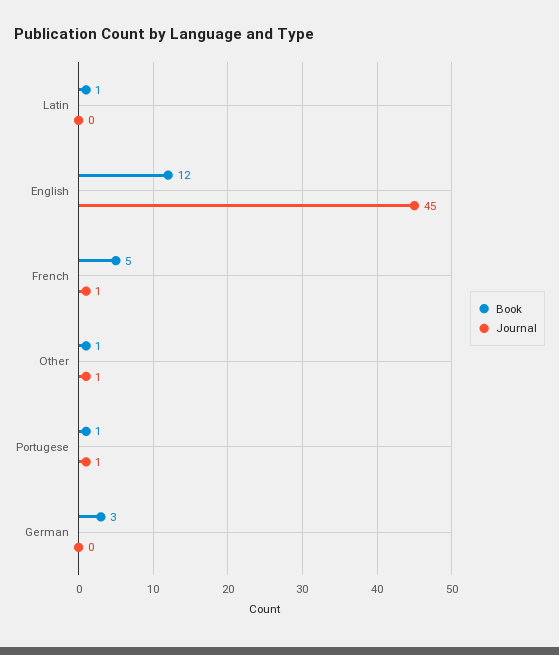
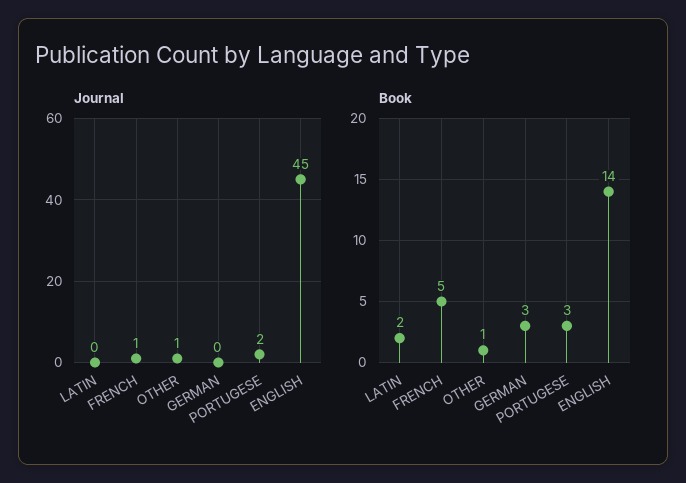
Book, Latin: 1 -> 2
Book, English: 12 -> 14
Book, Portugese: 1 -> 3
Journal, Portugese: 1 -> 2

